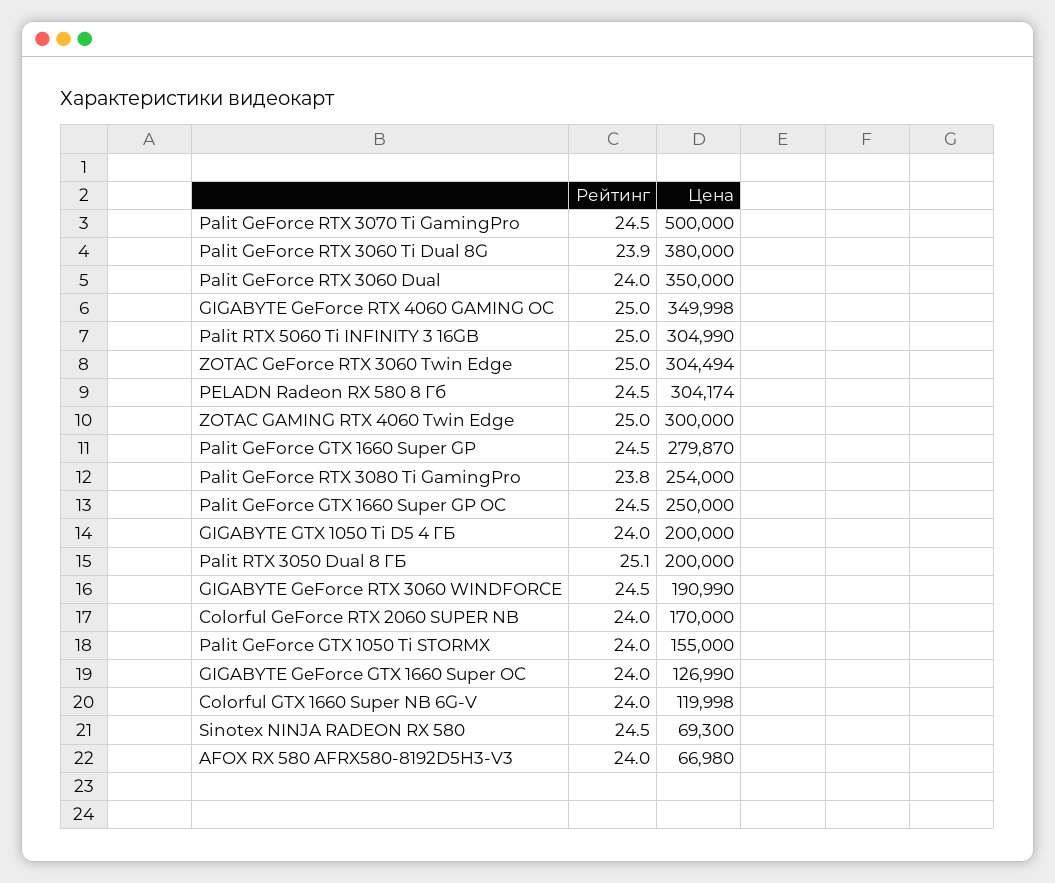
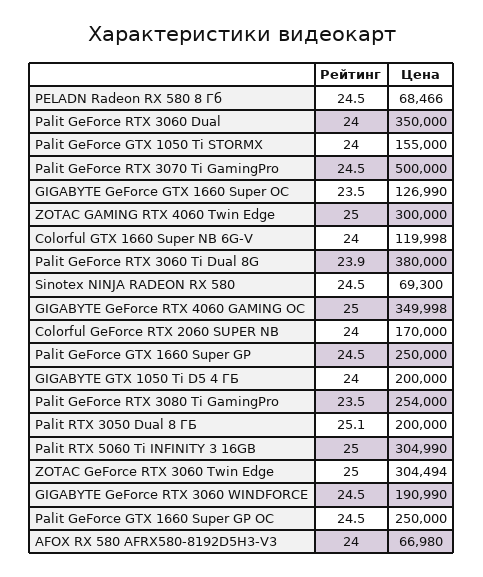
Цена, PELADN Radeon RX 580 8 Гб: 304174 -> 68466
Цена, Palit GeForce GTX 1660 Super GP: 279870 -> 250000
Рейтинг, Palit GeForce RTX 3080 Ti GamingPro: 23.8 -> 23.5
Рейтинг, GIGABYTE GeForce GTX 1660 Super OC: 24 -> 23.5

